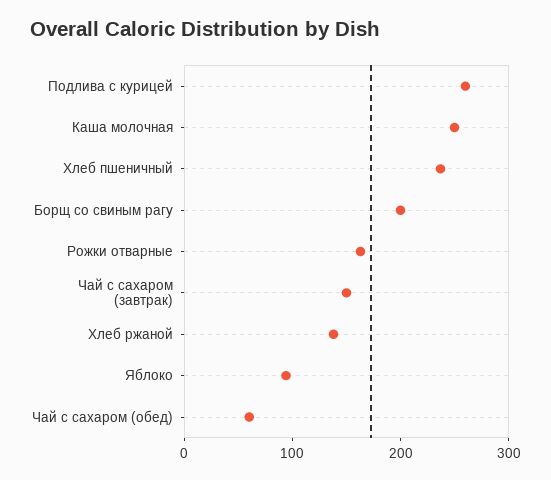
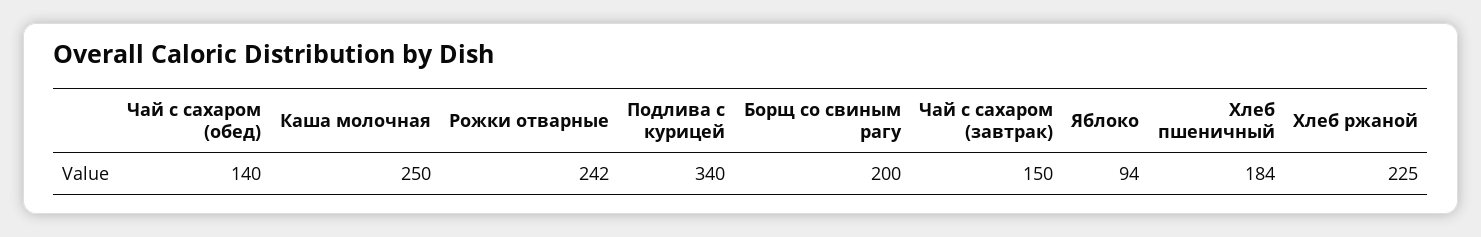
Подлива с курицей: 260 -> 340
Хлеб пшеничный: 240 -> 184
Рожки отварные: 160 -> 242
Хлеб ржаной: 140 -> 225
Чай с сахаром (обед): 60 -> 140

